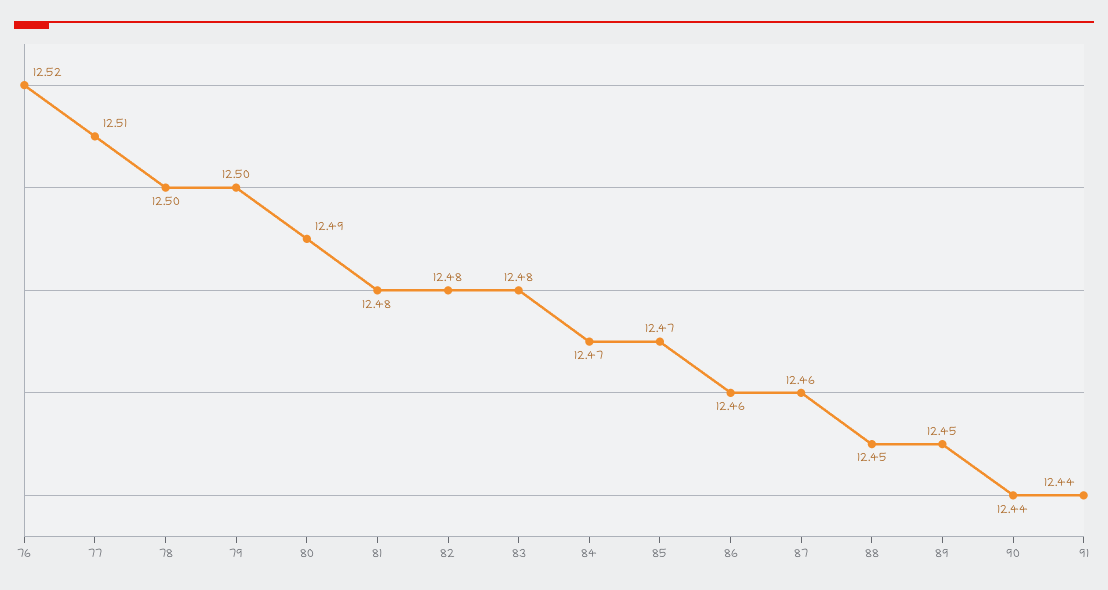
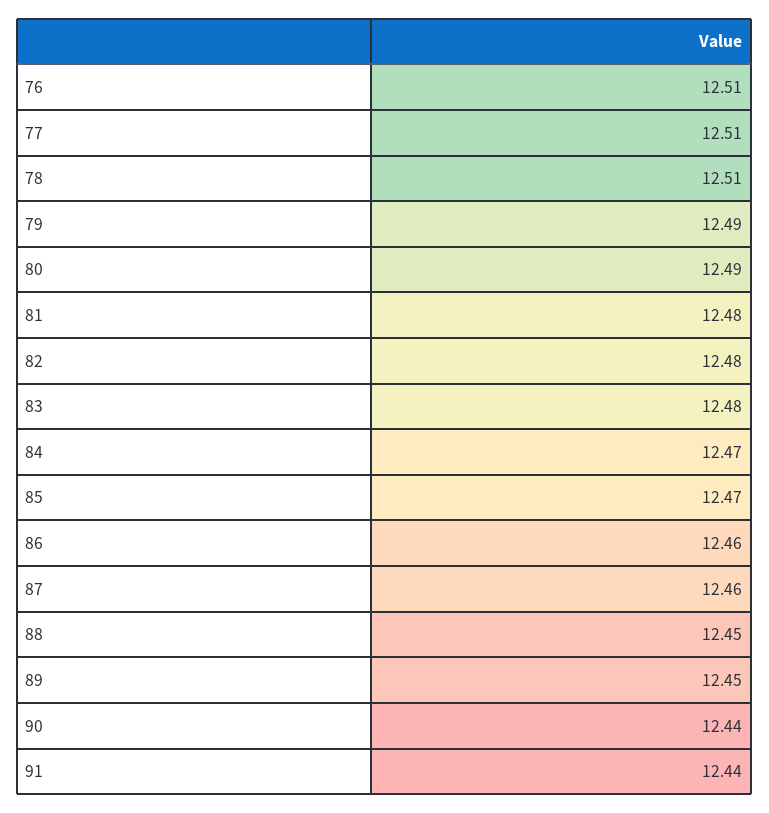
76: 12.52 -> 12.51
78: 12.5 -> 12.51
79: 12.5 -> 12.49

